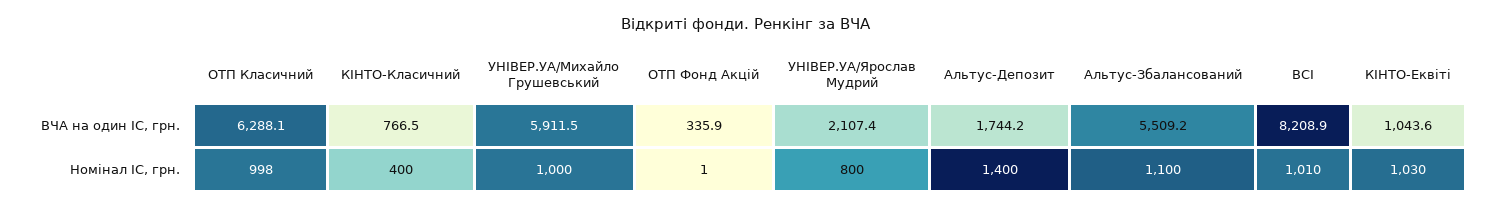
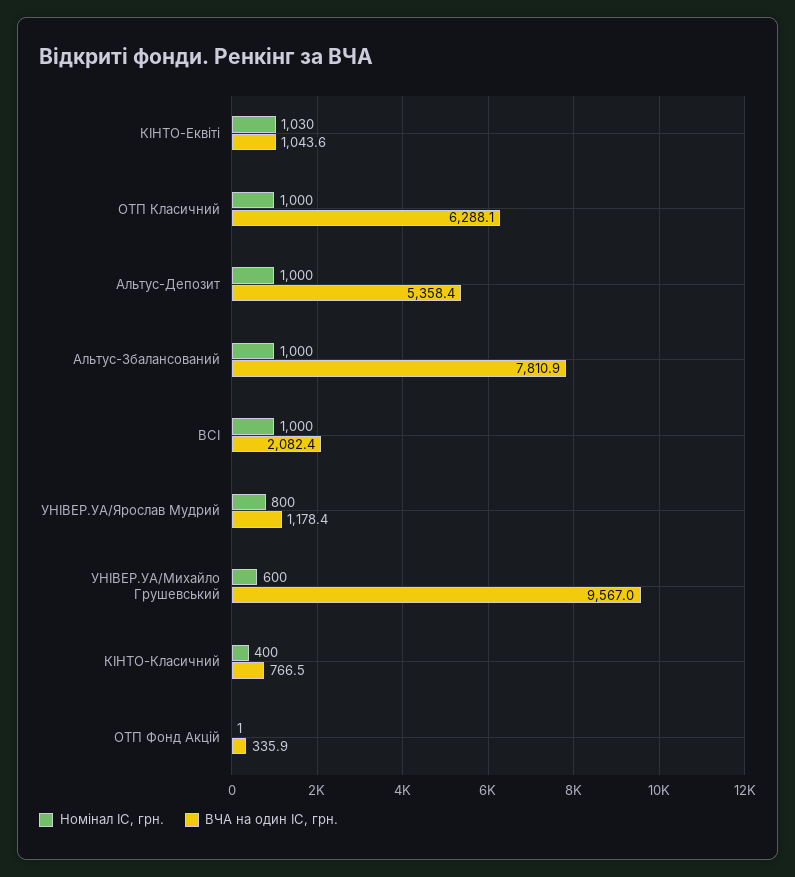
ВЧА на один ІС, грн., УНIВЕР.УА/Михайло Грушевський: 5911.5 -> 9567
ВЧА на один ІС, грн., УНІВЕР.УА/Ярослав Мудрий: 2107.4 -> 1178.4
ВЧА на один ІС, грн., Альтус-Депозит: 1744.2 -> 5358.4
ВЧА на один ІС, грн., Альтус-Збалансований: 5509.2 -> 7810.9
ВЧА на один ІС, грн., ВСІ: 8208.9 -> 2082.4
Номінал ІС, грн., ОТП Класичний: 998 -> 1000
Номінал ІС, грн., УНIВЕР.УА/Михайло Грушевський: 1000 -> 600
Номінал ІС, грн., Альтус-Депозит: 1400 -> 1000
Номінал ІС, грн., Альтус-Збалансований: 1100 -> 1000
Номінал ІС, грн., ВСІ: 1010 -> 1000

